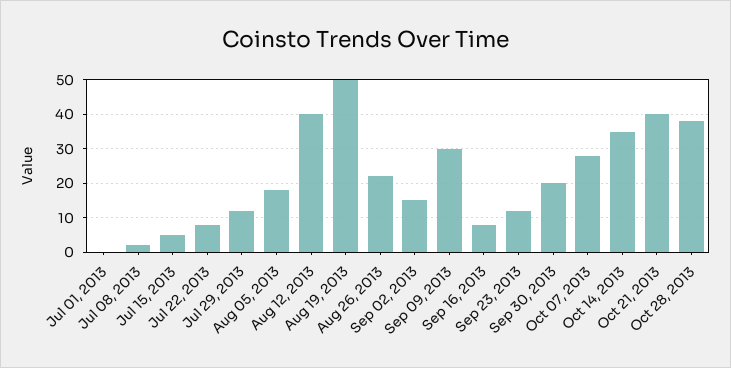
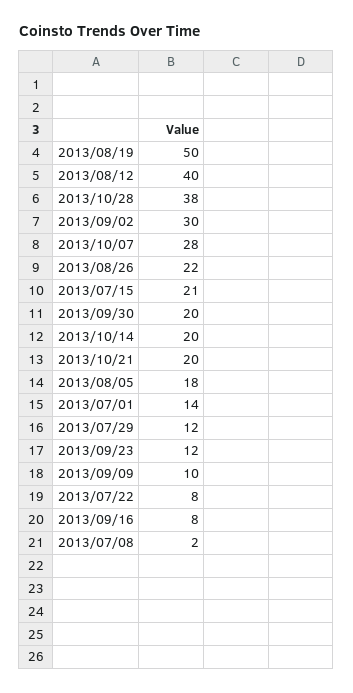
Jul 01, 2013: 0 -> 14
Jul 15, 2013: 5 -> 21
Sep 02, 2013: 15 -> 30
Sep 09, 2013: 30 -> 10
Oct 14, 2013: 35 -> 20
Oct 21, 2013: 40 -> 20

